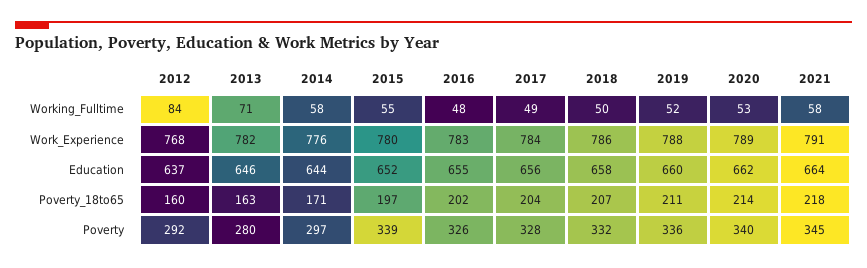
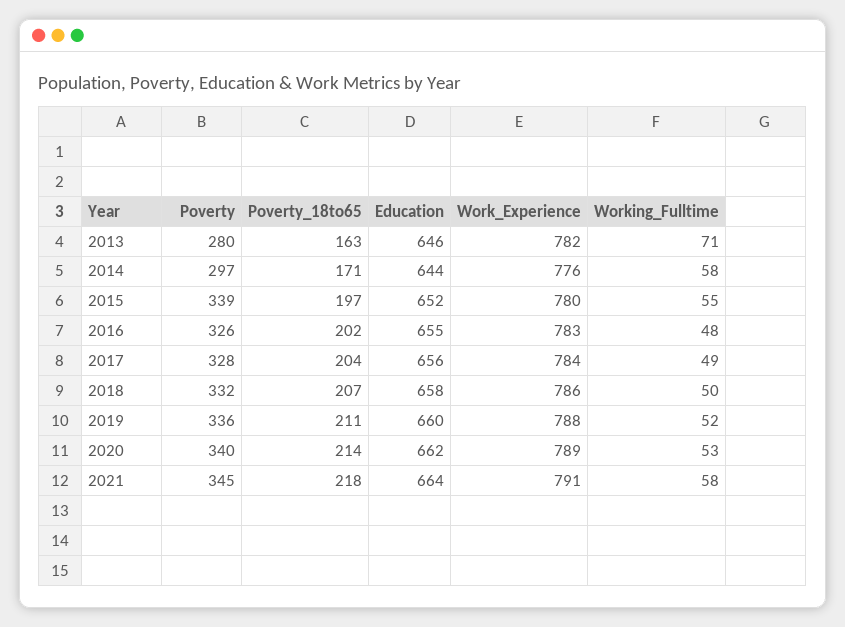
2012, Working_Fulltime: 84 -> none
2012, Work_Experience: 768 -> none
2012, Education: 637 -> none
2012, Poverty_18to65: 160 -> none
2012, Poverty: 292 -> none

